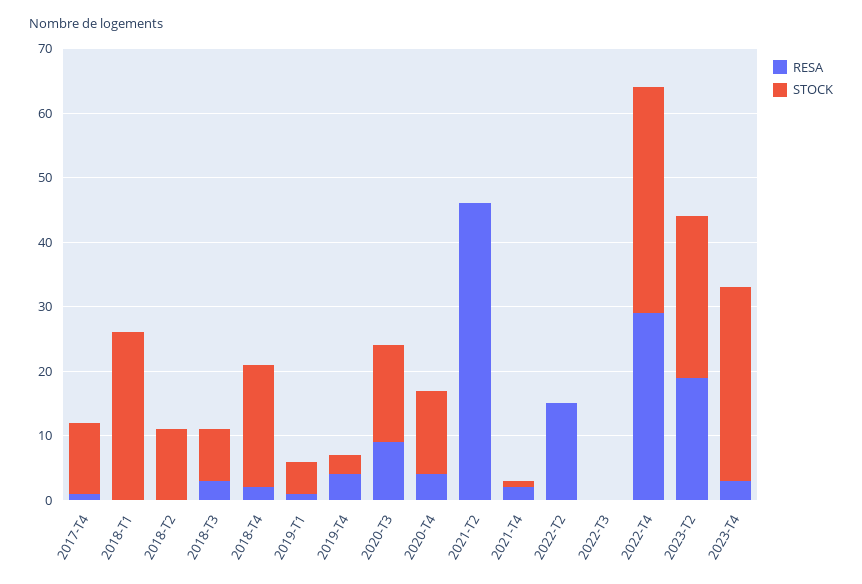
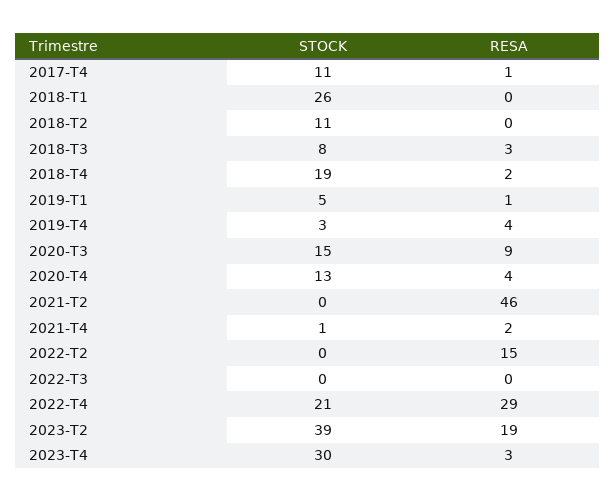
STOCK, 2022-T4: 35 -> 21
STOCK, 2023-T2: 25 -> 39

